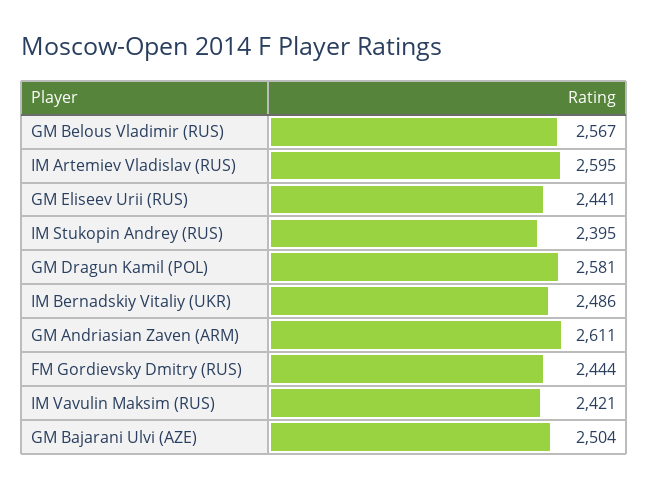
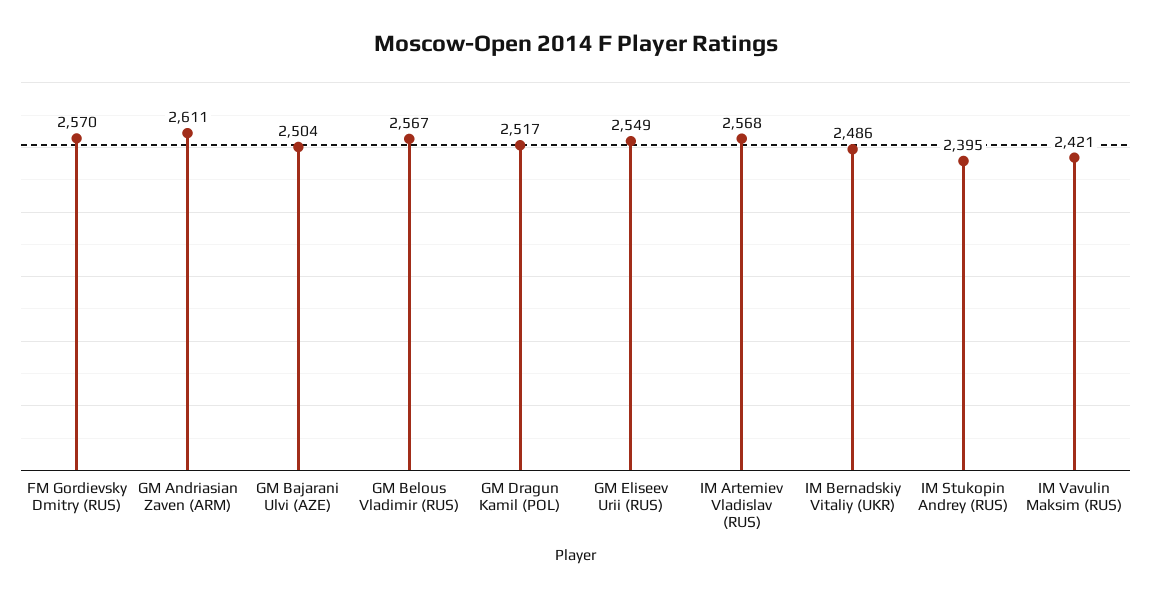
IM Artemiev Vladislav (RUS): 2595 -> 2568
GM Eliseev Urii (RUS): 2441 -> 2549
GM Dragun Kamil (POL): 2581 -> 2517
FM Gordievsky Dmitry (RUS): 2444 -> 2570

